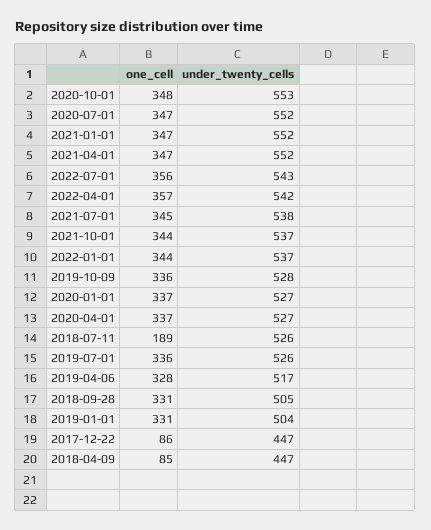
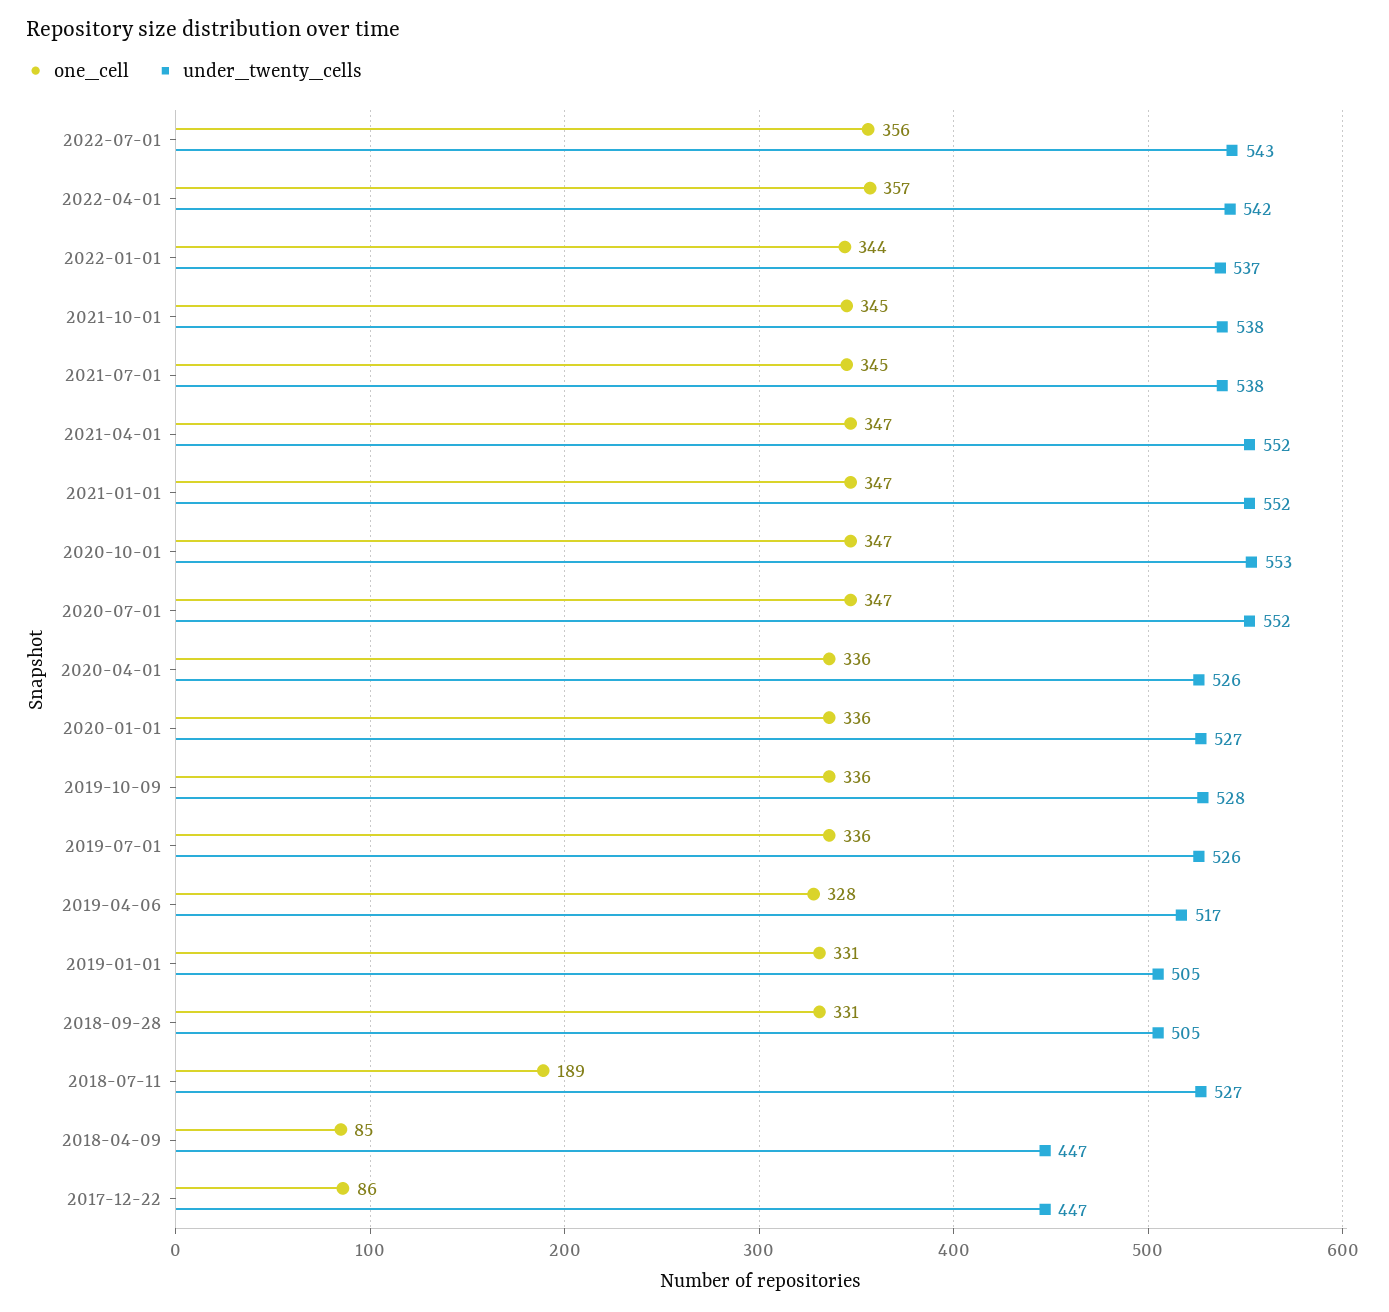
one_cell, 2020-10-01: 348 -> 347
one_cell, 2021-10-01: 344 -> 345
under_twenty_cells, 2021-10-01: 537 -> 538
one_cell, 2020-01-01: 337 -> 336
one_cell, 2020-04-01: 337 -> 336
under_twenty_cells, 2020-04-01: 527 -> 526
under_twenty_cells, 2018-07-11: 526 -> 527
under_twenty_cells, 2019-01-01: 504 -> 505

